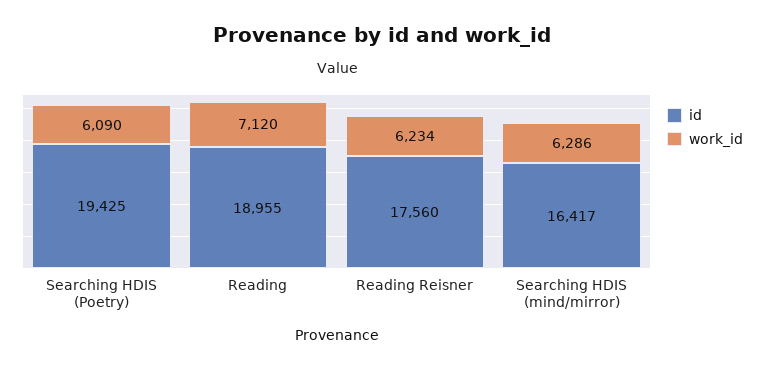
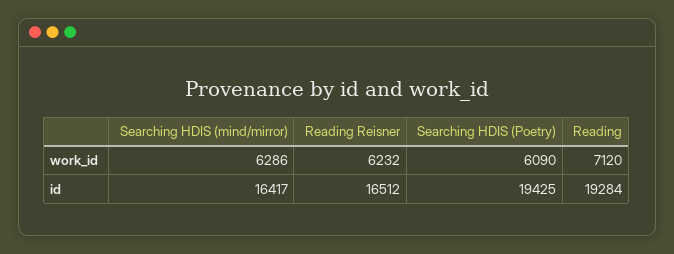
id, Reading: 18955 -> 19284
id, Reading Reisner: 17560 -> 16512
work_id, Reading Reisner: 6234 -> 6232

